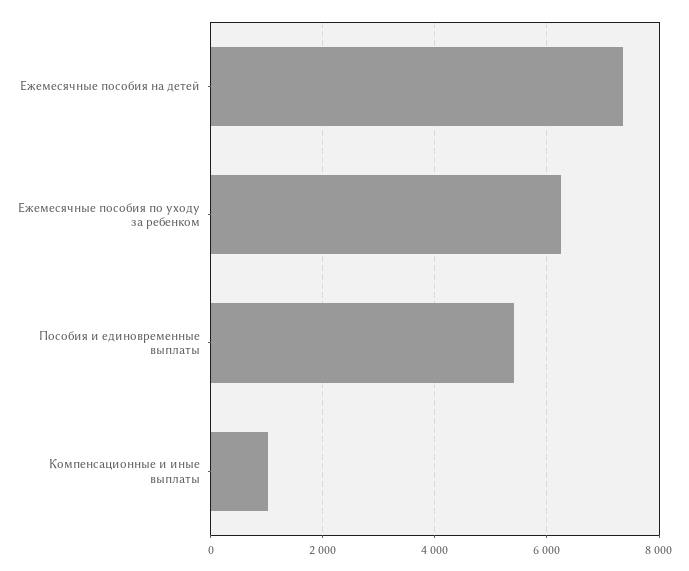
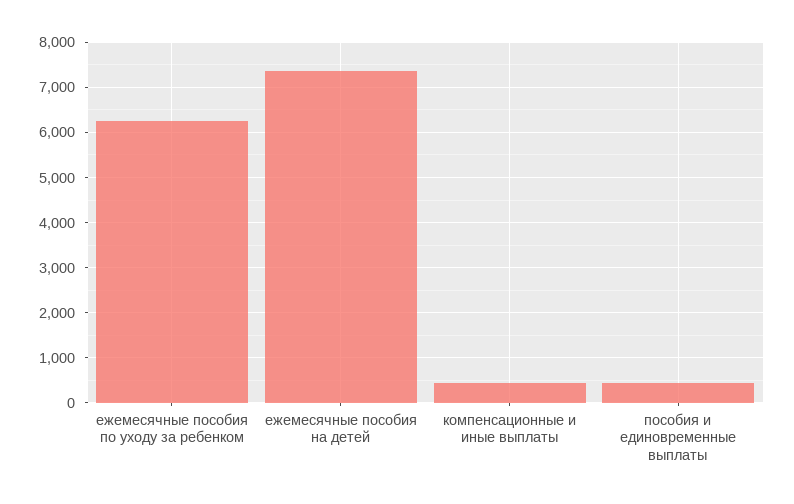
Пособия и единовременные выплаты: 5400 -> 400
Компенсационные и иные выплаты: 1000 -> 400

